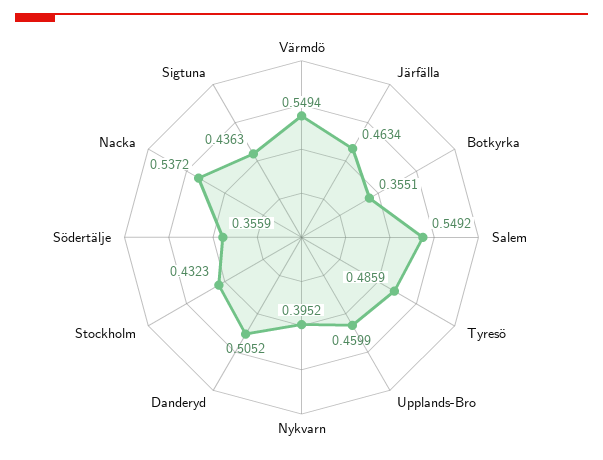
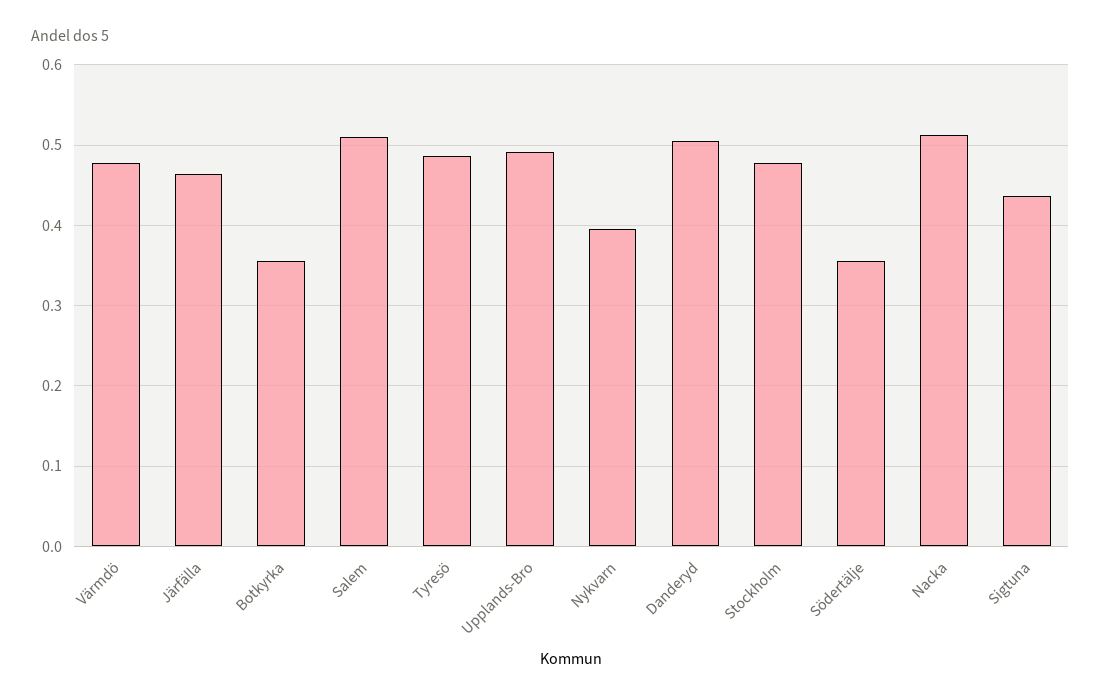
Värmdö: 0.5494 -> 0.48
Salem: 0.5492 -> 0.51
Upplands-Bro: 0.4599 -> 0.49
Stockholm: 0.4323 -> 0.48
Nacka: 0.5372 -> 0.51

